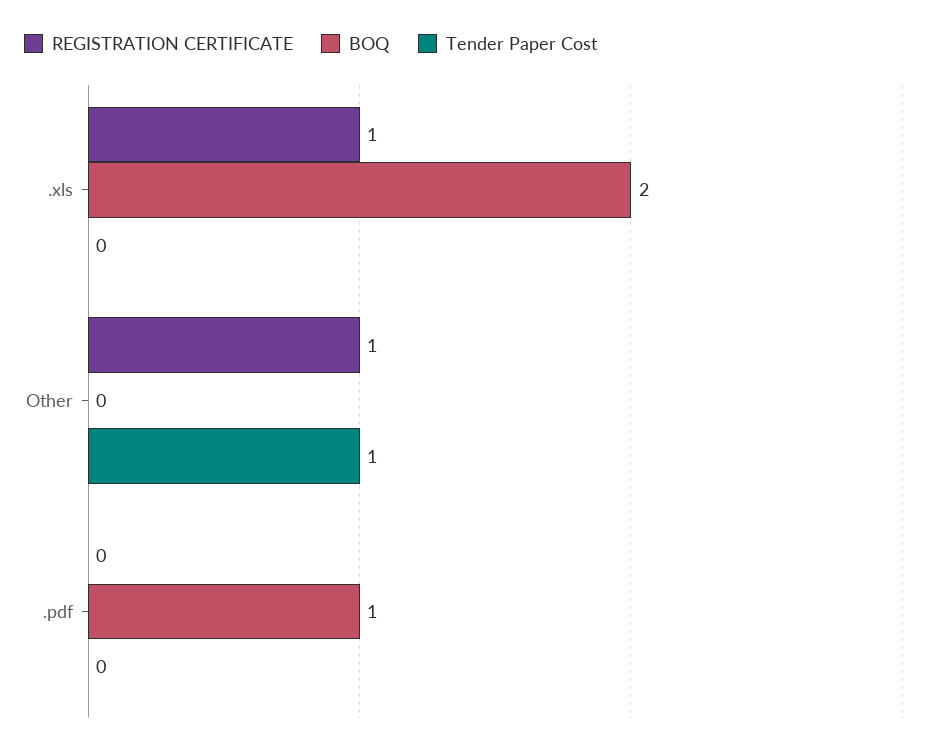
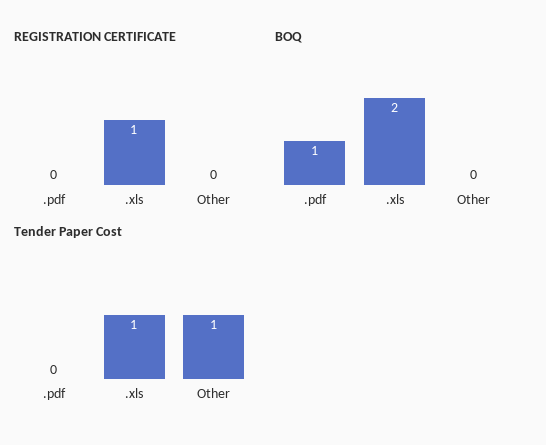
Tender Paper Cost, .xls: 0 -> 1
REGISTRATION CERTIFICATE, Other: 1 -> 0

